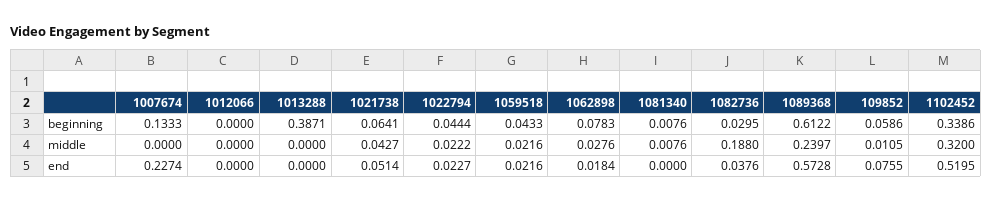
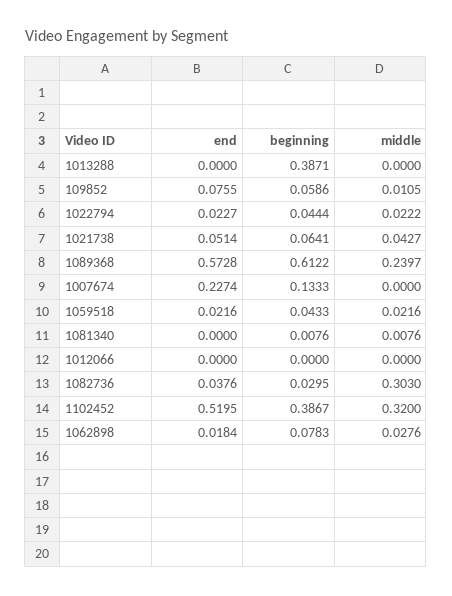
1102452, beginning: 0.3386 -> 0.3867
1082736, middle: 0.188 -> 0.303

